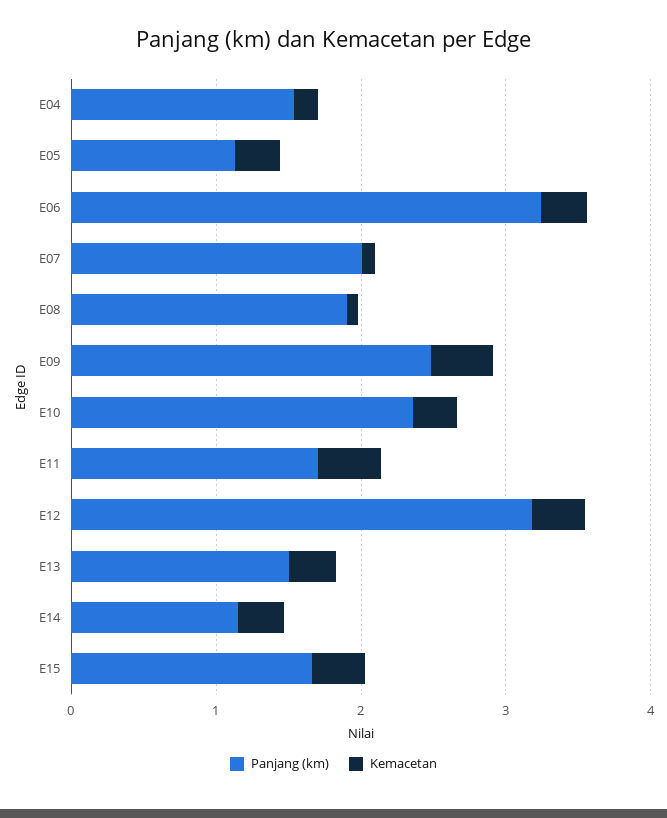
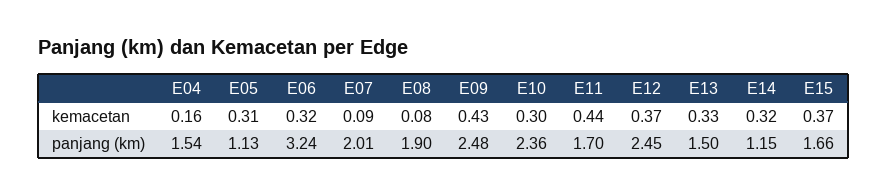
Panjang (km), E12: 3.2 -> 2.45

